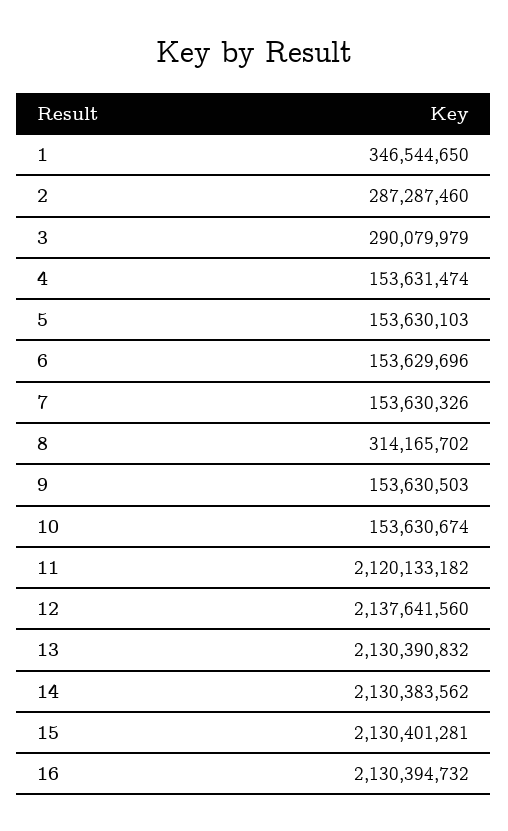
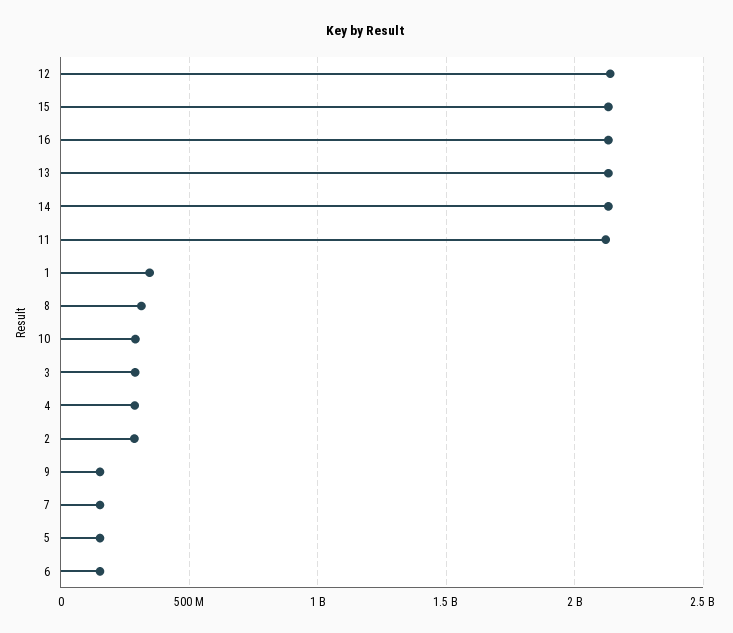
4: 153631474 -> 300000000
10: 153630674 -> 300000000

